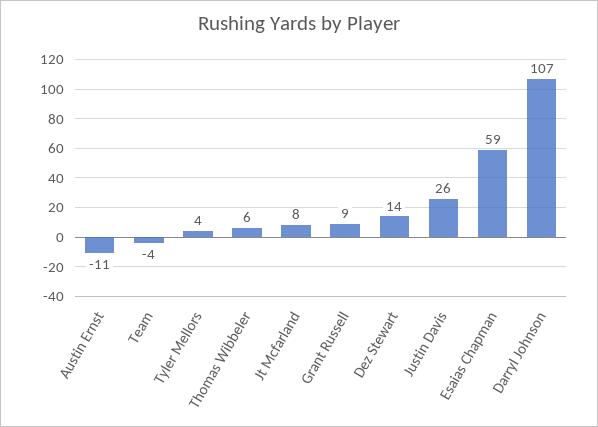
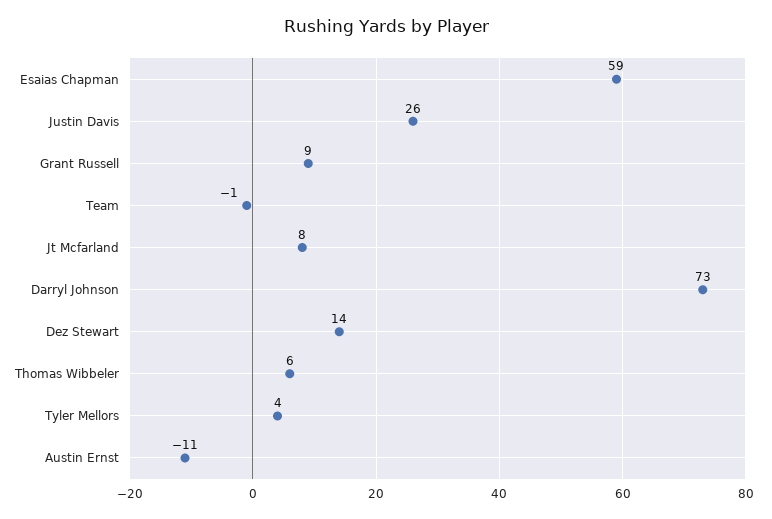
Team: -4 -> -1
Darryl Johnson: 107 -> 73

